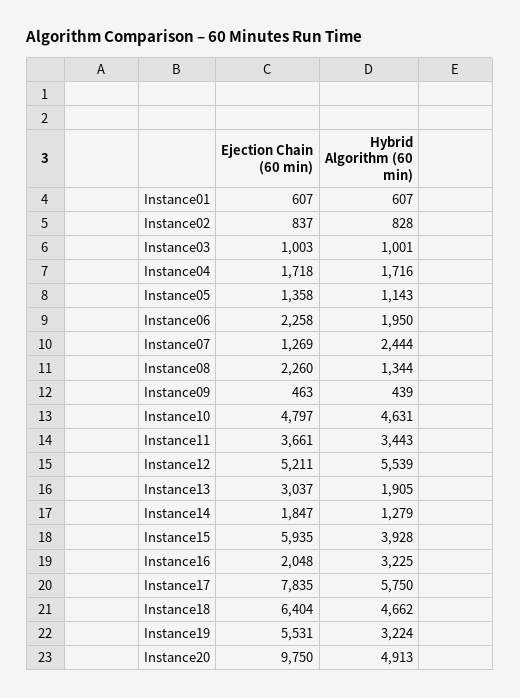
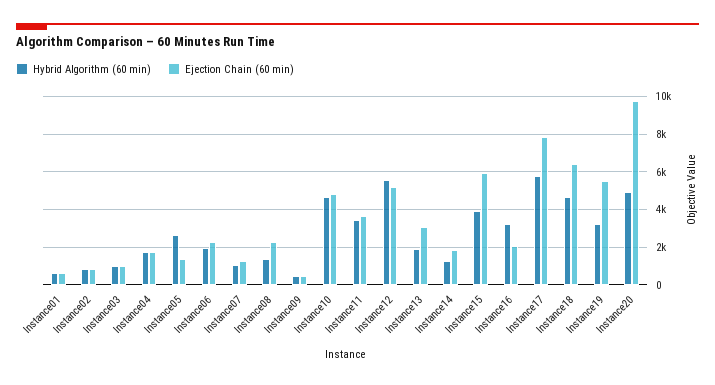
Hybrid Algorithm (60 min), Instance05: 1143 -> 2500
Hybrid Algorithm (60 min), Instance07: 2444 -> 1000

